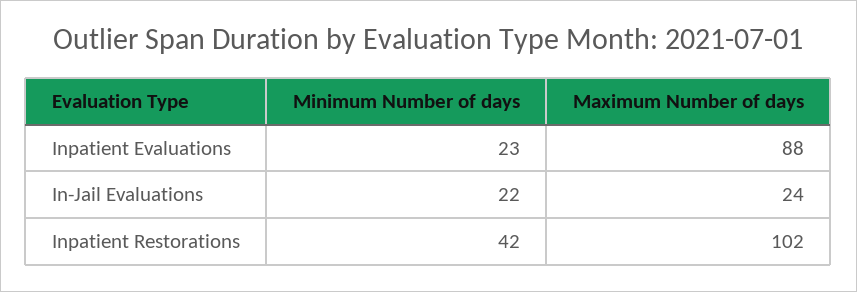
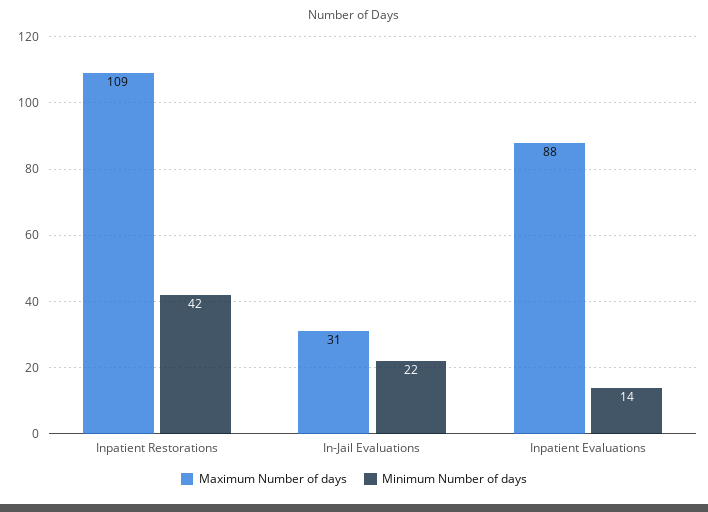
Minimum Number of days, Inpatient Evaluations: 23 -> 14
Maximum Number of days, In-Jail Evaluations: 24 -> 31
Maximum Number of days, Inpatient Restorations: 102 -> 109

